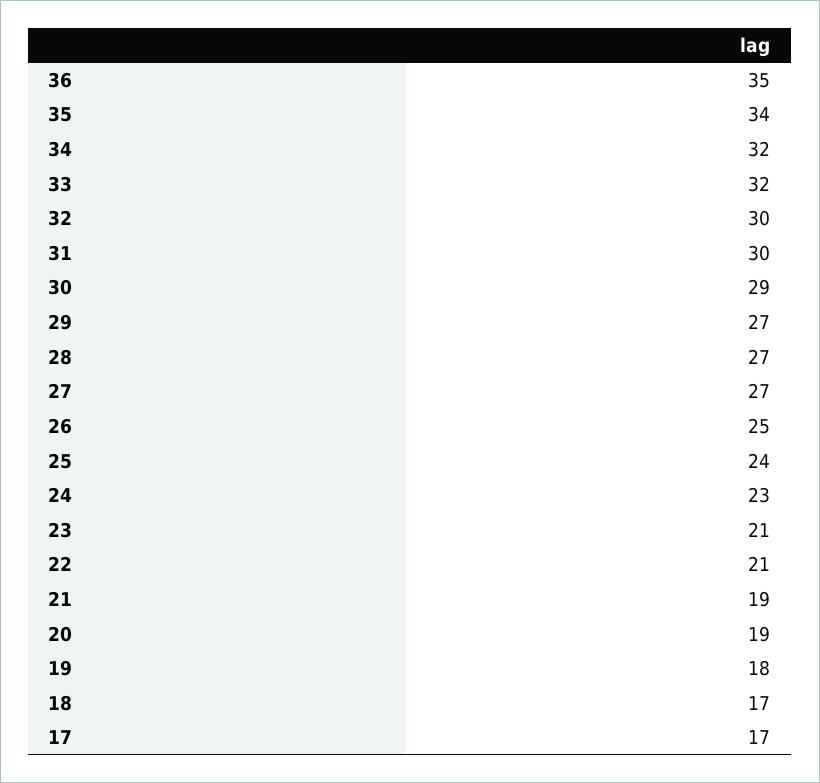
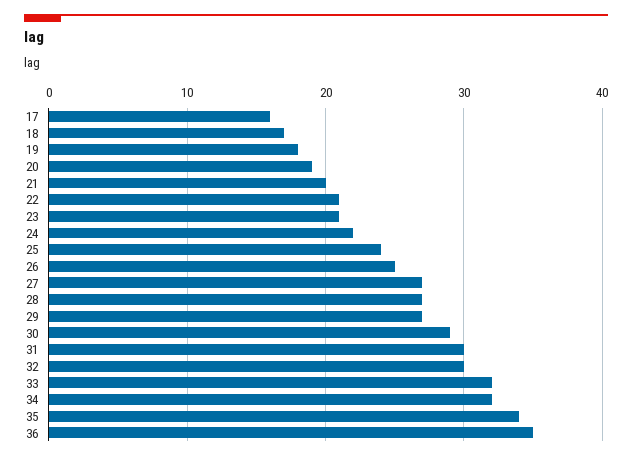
24: 23 -> 22
21: 19 -> 20
17: 17 -> 16

